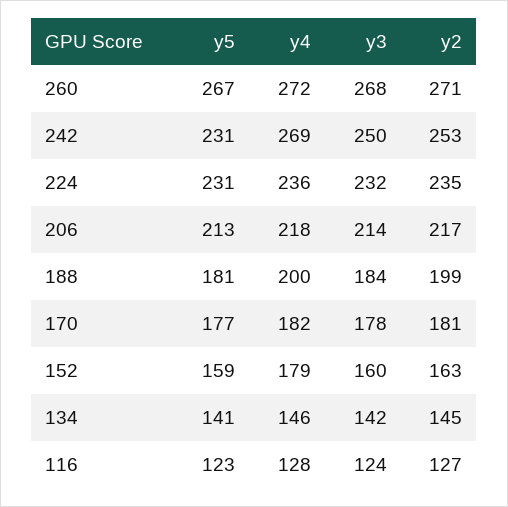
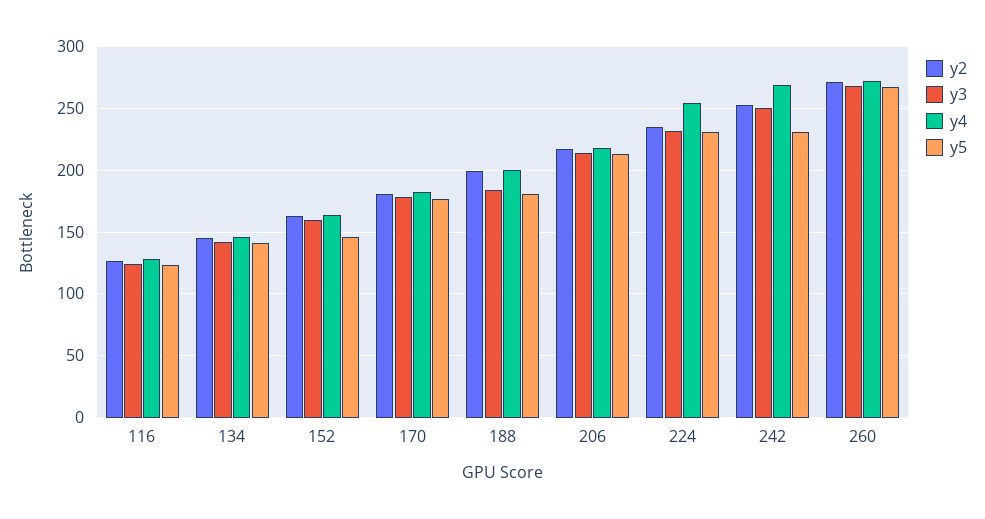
y4, 224: 236 -> 255
y5, 152: 159 -> 145
y4, 152: 179 -> 165

